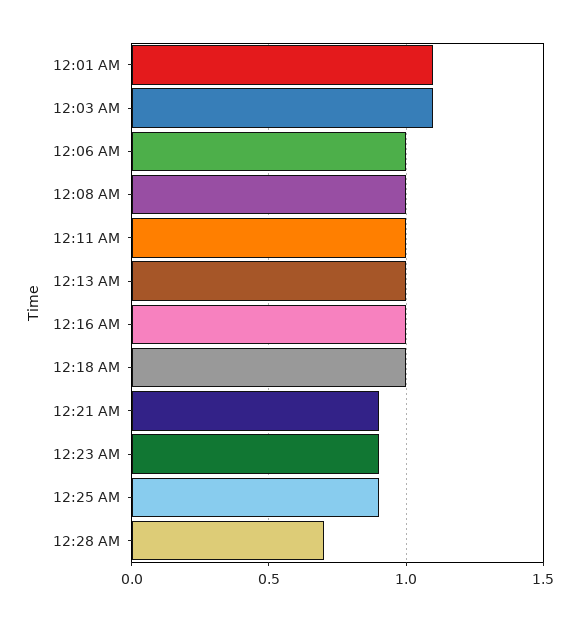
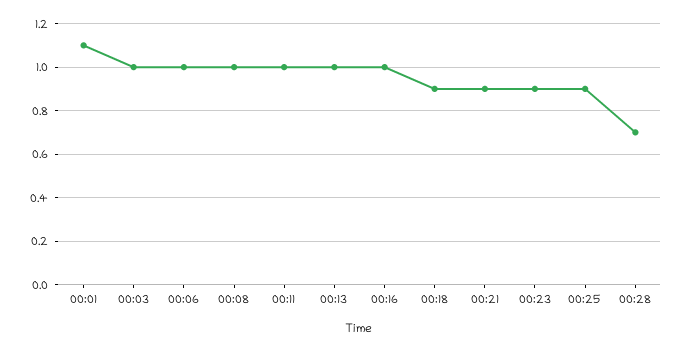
12:03 AM: 1.1 -> 1
12:18 AM: 1 -> 0.9

